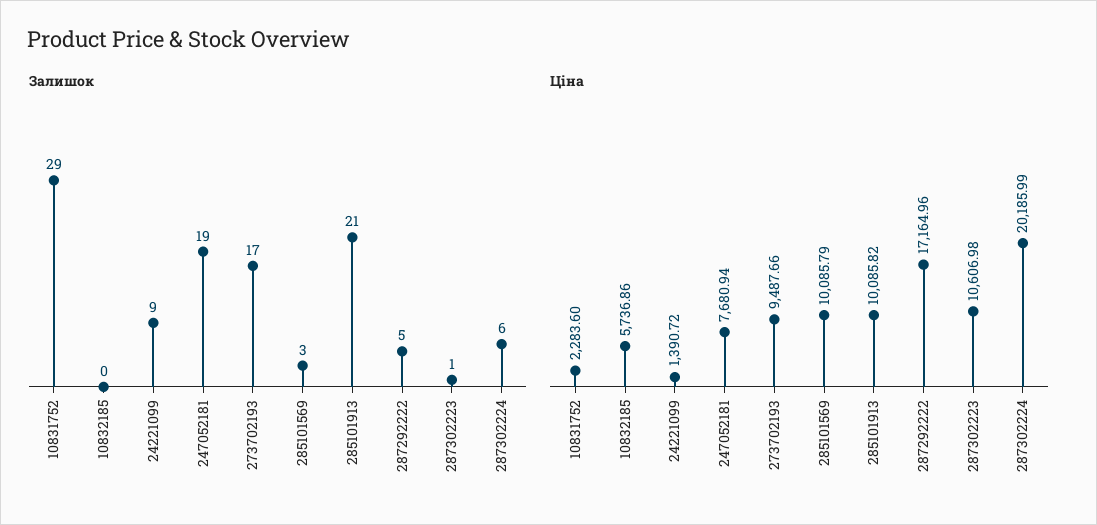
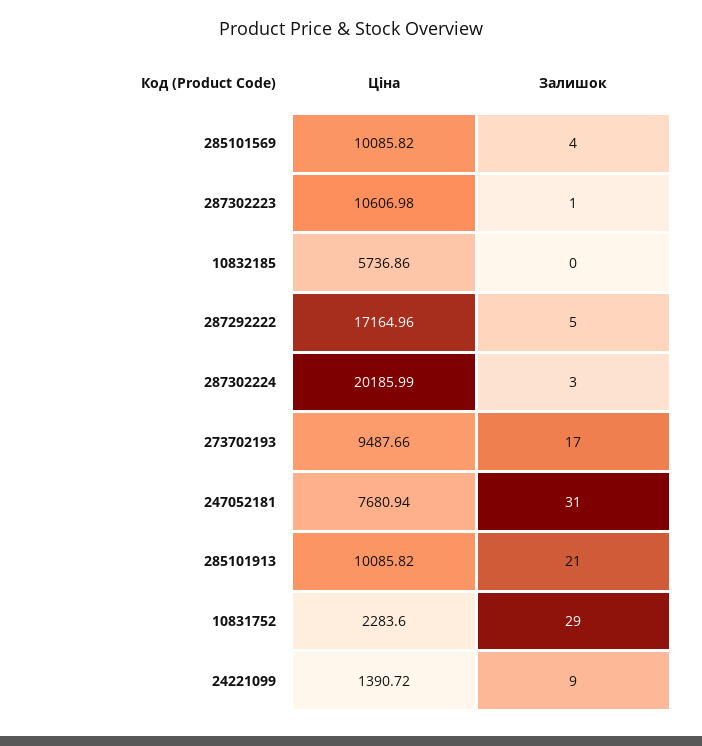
Залишок, 247052181: 19 -> 31
Залишок, 285101569: 3 -> 4
Залишок, 287302224: 6 -> 3
Ціна, 285101569: 10085.79 -> 10085.82

